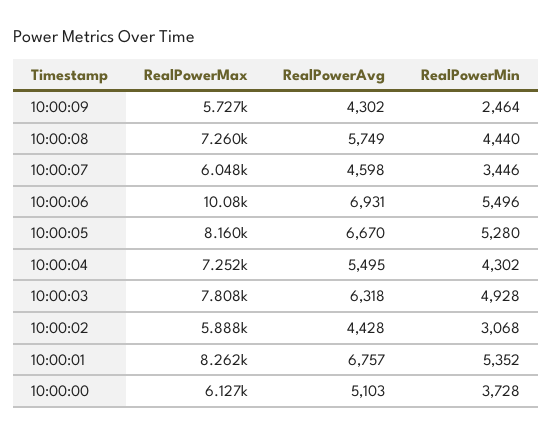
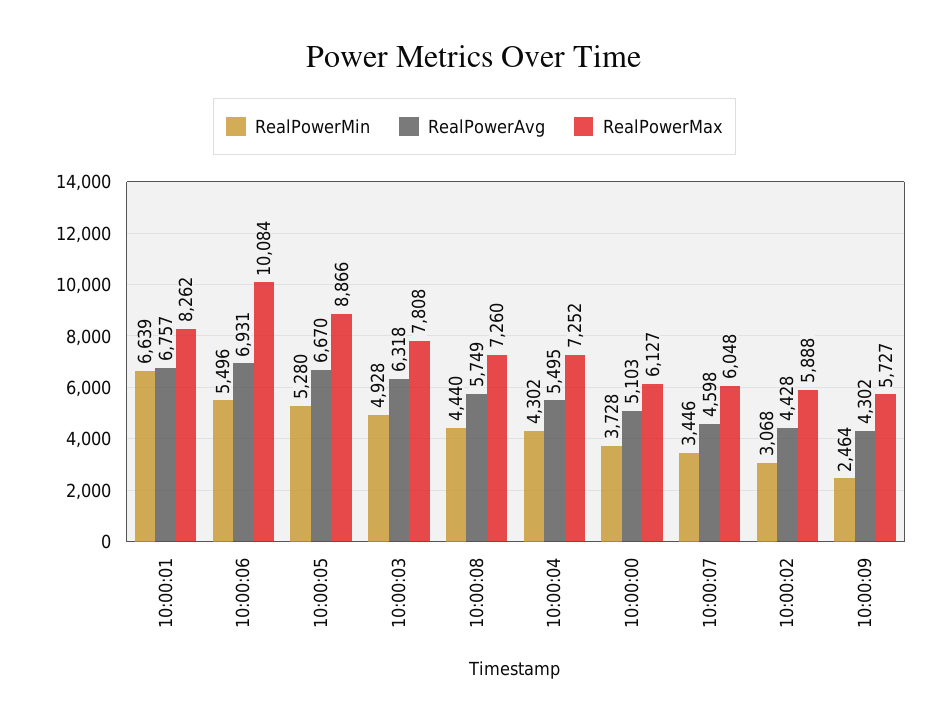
RealPowerMax, 10:00:05: 8160 -> 8866
RealPowerMin, 10:00:01: 5352 -> 6639

